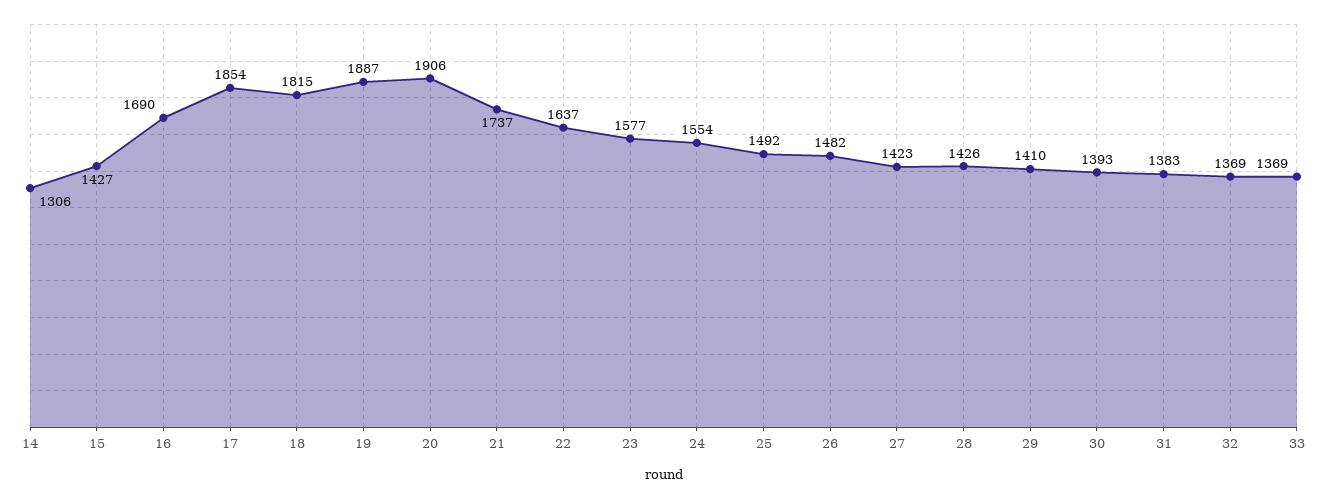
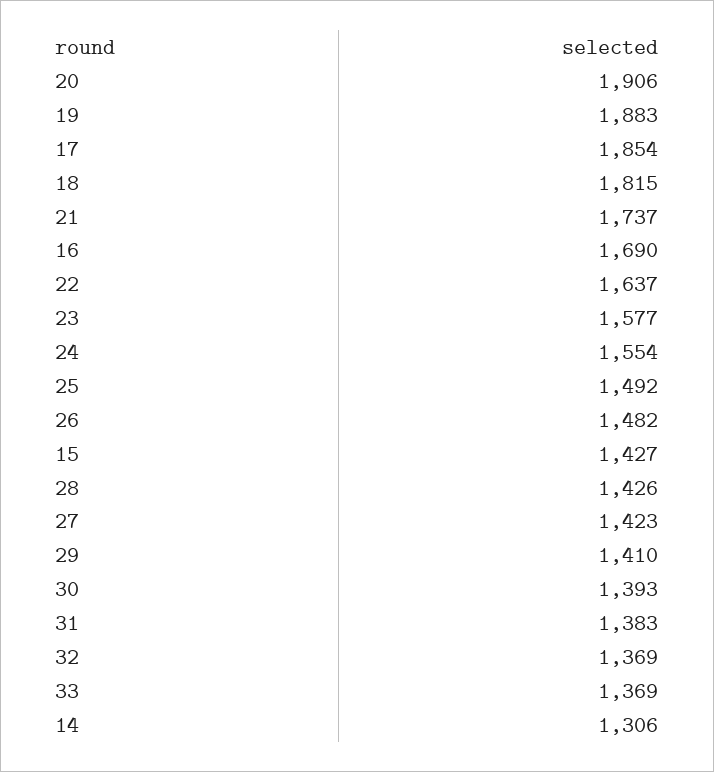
19: 1887 -> 1883

